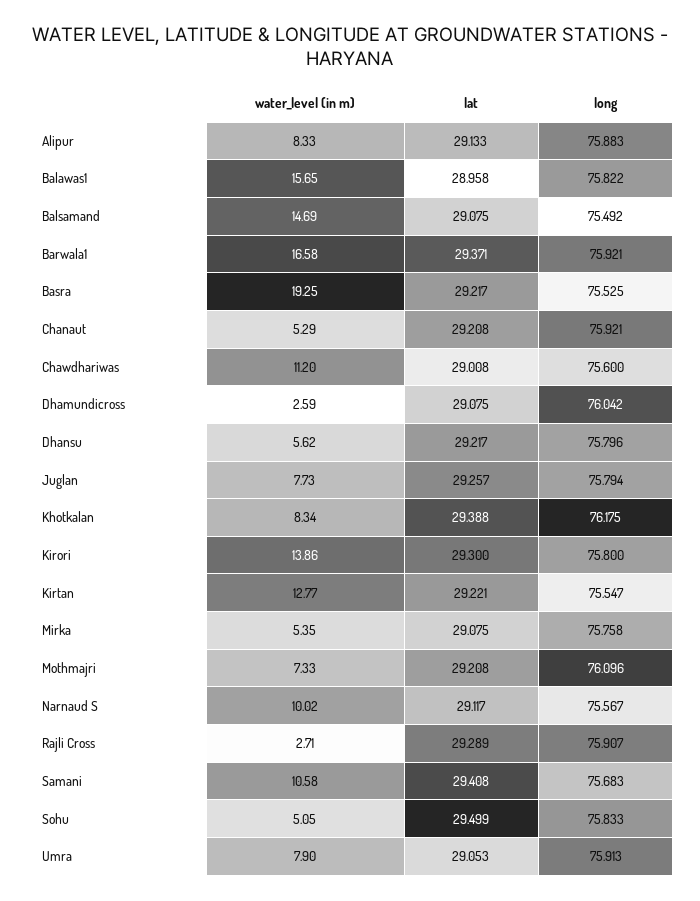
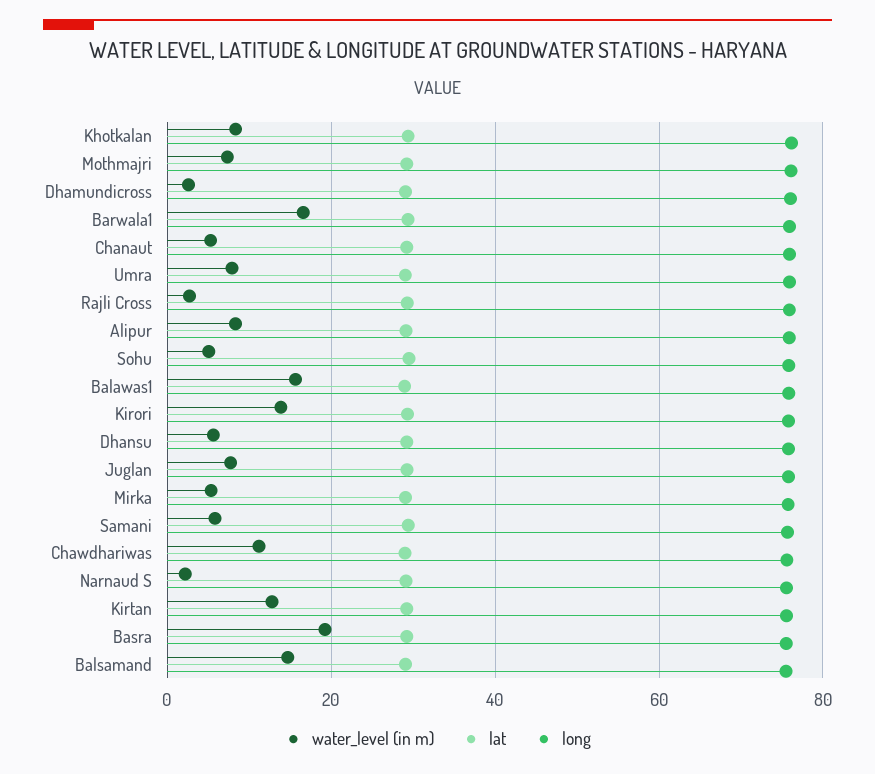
water_level (in m), Narnaud S: 10.02 -> 2
water_level (in m), Samani: 10.58 -> 6

